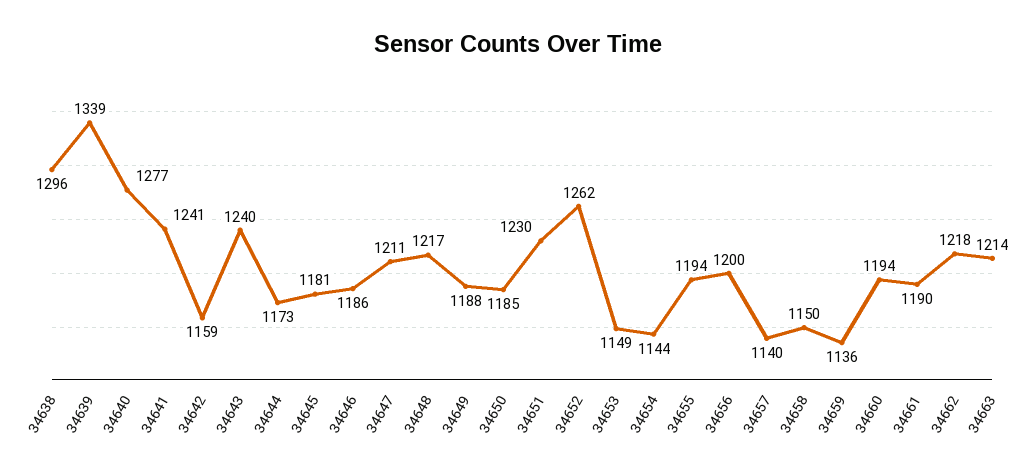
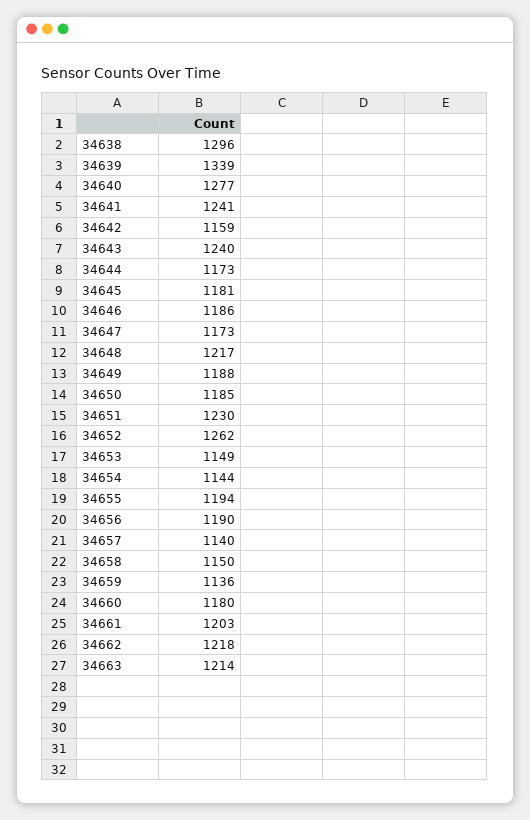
34647: 1211 -> 1173
34656: 1200 -> 1190
34660: 1194 -> 1180
34661: 1190 -> 1203

